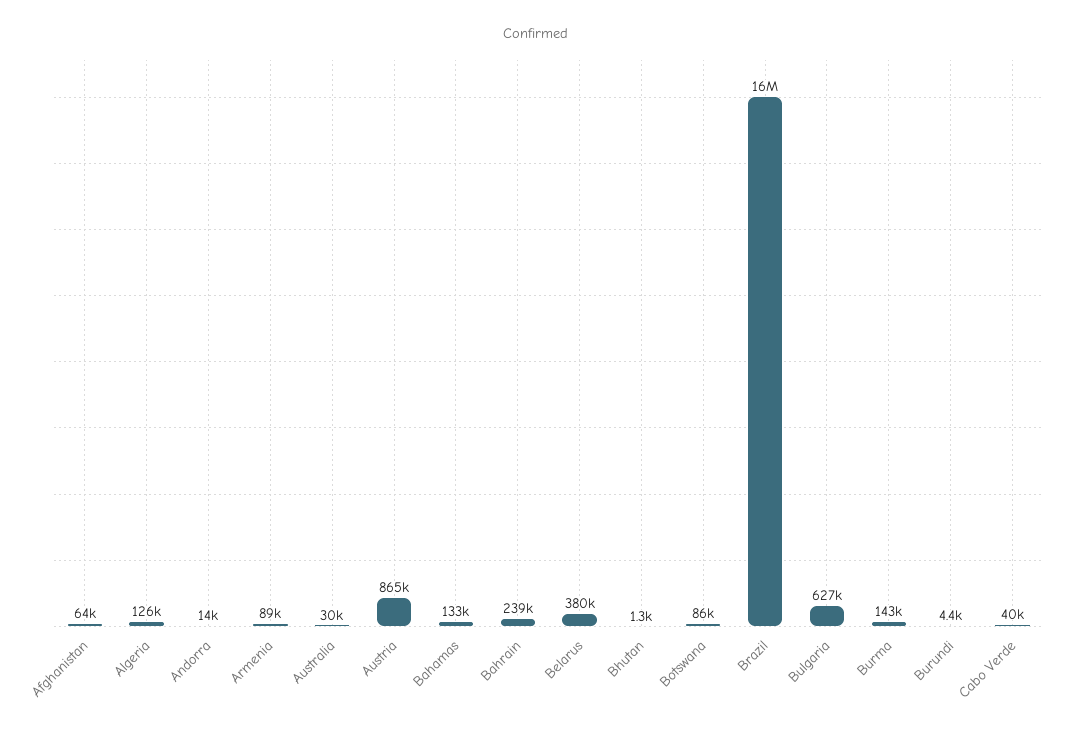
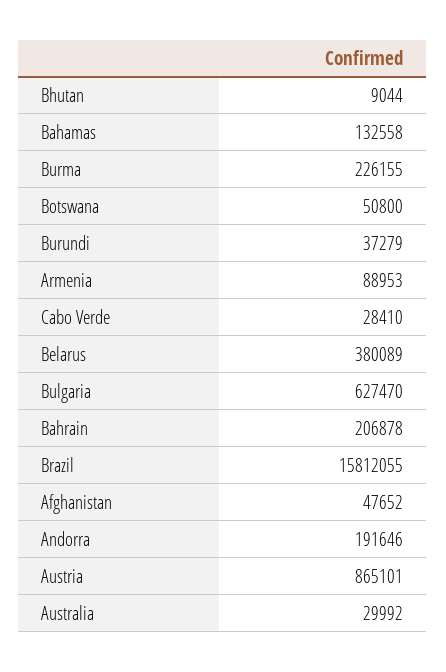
Afghanistan: 64000 -> 47652
Algeria: 126000 -> none
Andorra: 14000 -> 191646
Bahrain: 239000 -> 206878
Bhutan: 1300 -> 9044
Botswana: 86000 -> 50800
Burma: 143000 -> 226155
Burundi: 4400 -> 37279
Cabo Verde: 40000 -> 28410

